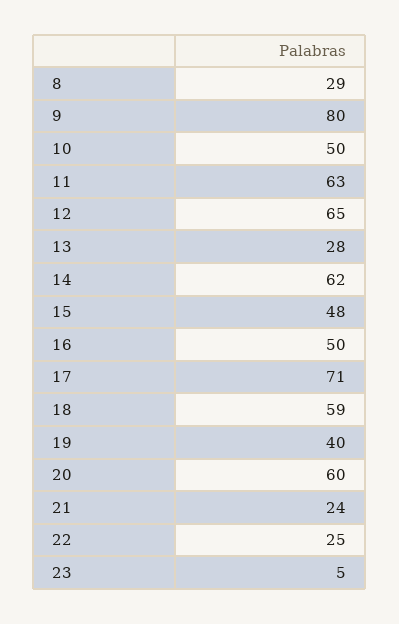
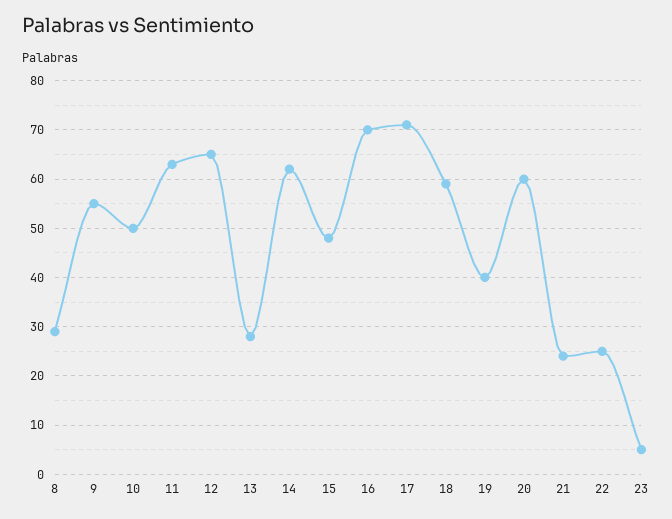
9: 80 -> 55
16: 50 -> 70

